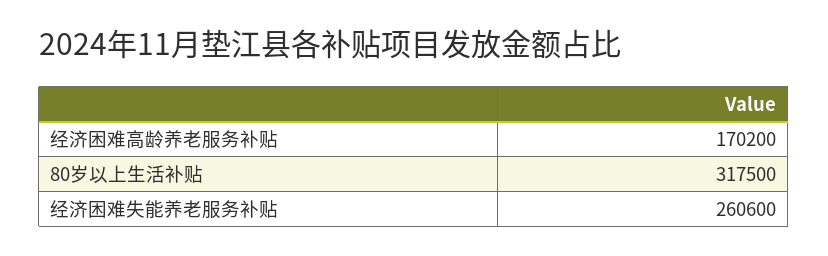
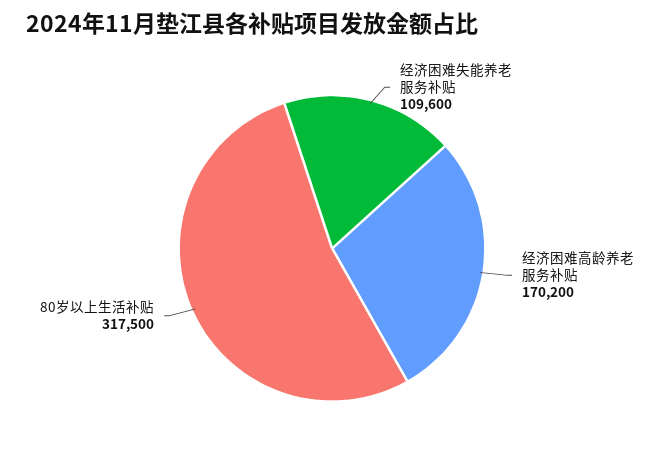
经济困难失能养老服务补贴: 260600 -> 109600

